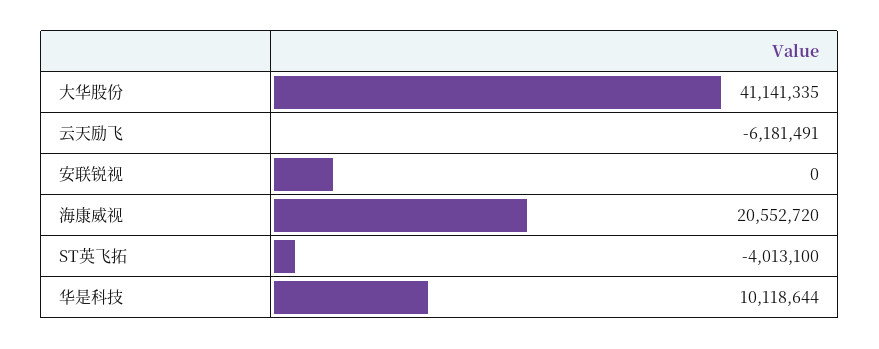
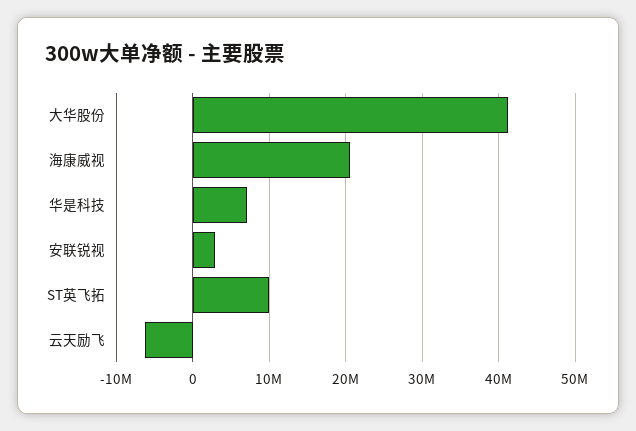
安联锐视: 0 -> 3000000
ST英飞拓: -4013100 -> 10000000
华是科技: 10118644 -> 7000000

